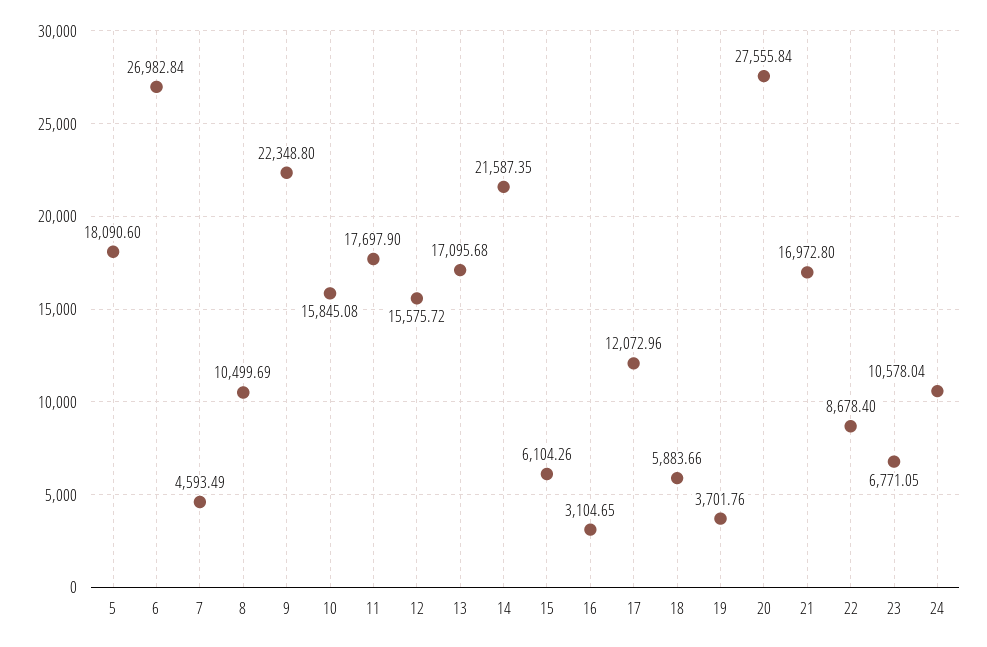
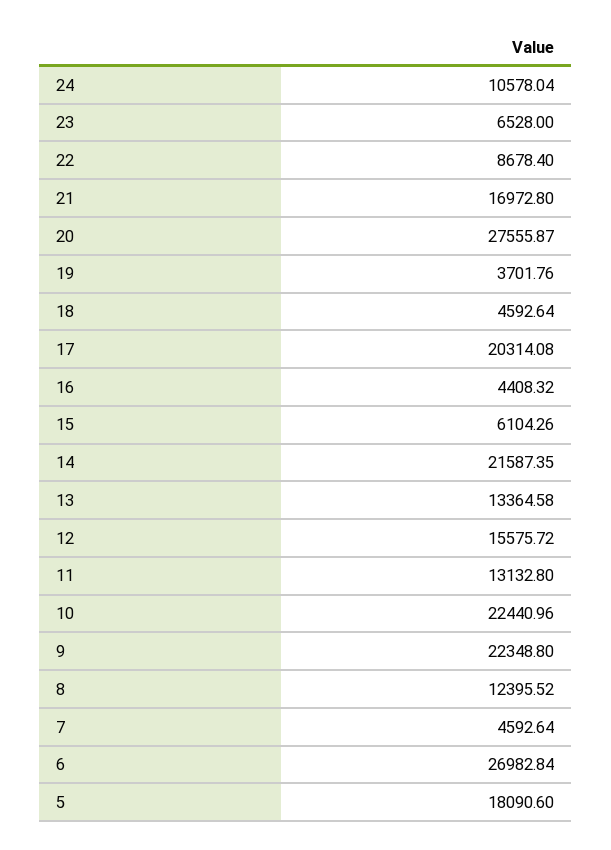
7: 4593.49 -> 4592.64
8: 10499.69 -> 12395.52
10: 15845.08 -> 22440.96
11: 17697.9 -> 13132.8
13: 17095.68 -> 13364.58
16: 3104.65 -> 4408.32
17: 12072.96 -> 20314.08
18: 5883.66 -> 4592.64
20: 27555.84 -> 27555.87
23: 6771.05 -> 6528

